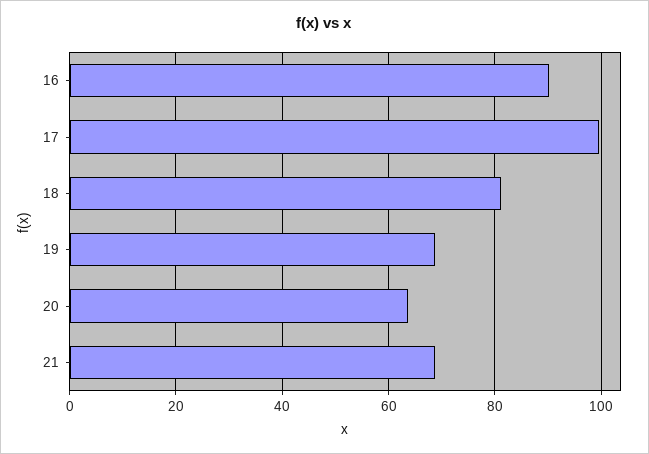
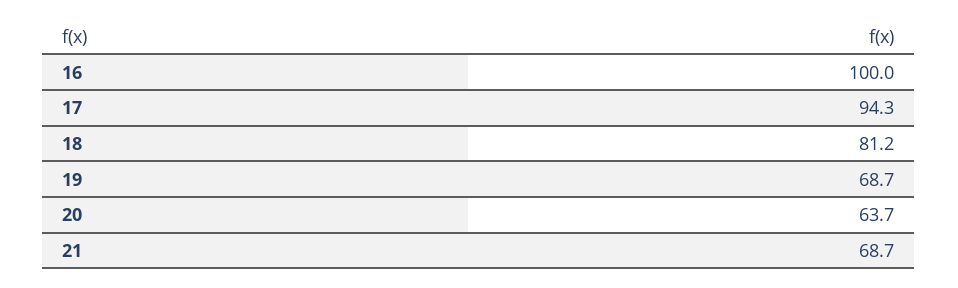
16: 90 -> 100
17: 100 -> 94.3

